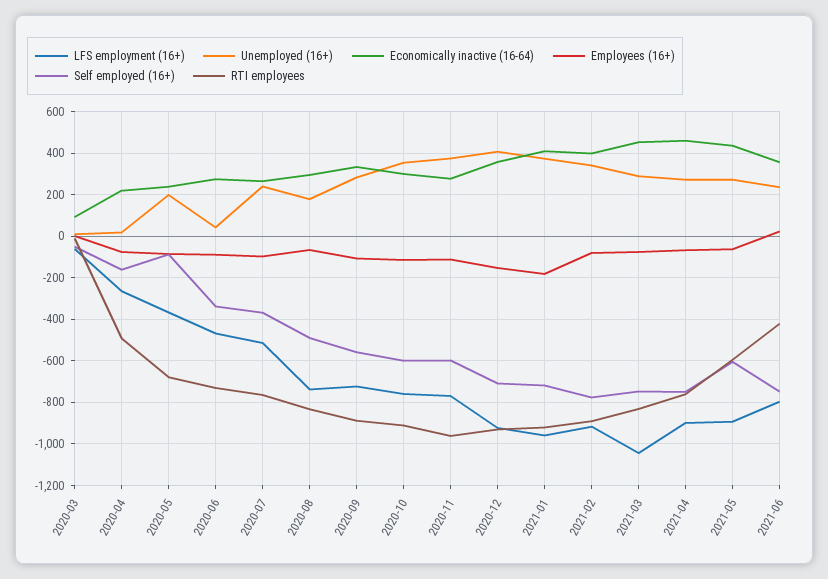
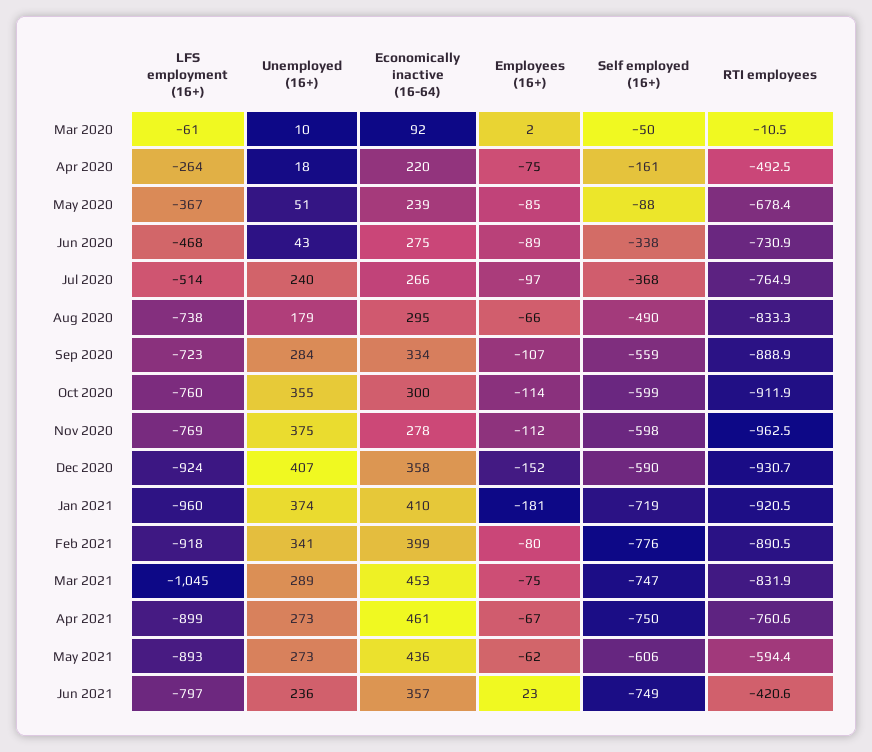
Unemployed (16+), 2020-05: 200 -> 51
Self employed (16+), 2020-12: -700 -> -590

